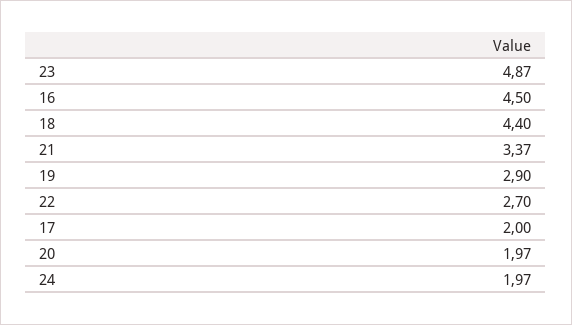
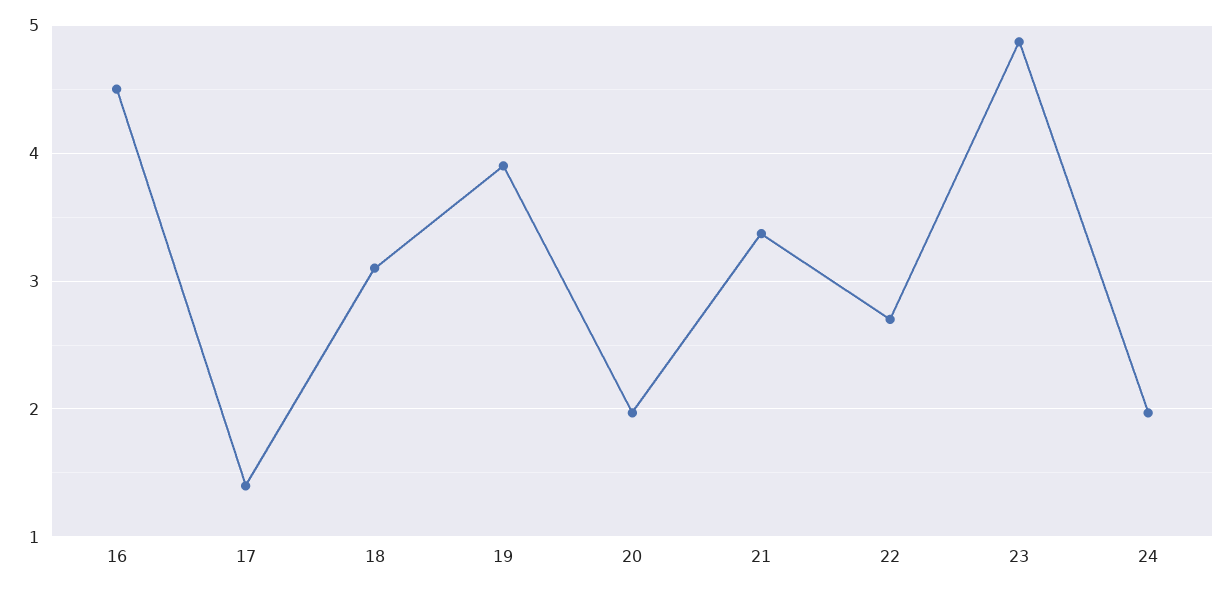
18: 4.4 -> 3.1
19: 2.9 -> 3.9
17: 2 -> 1.4

